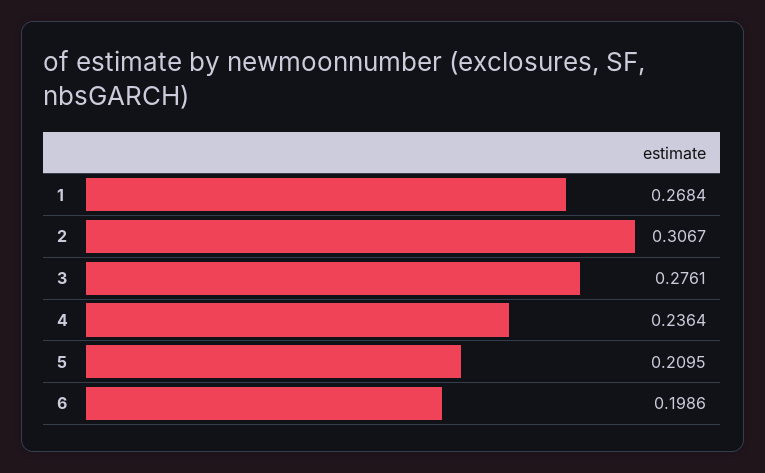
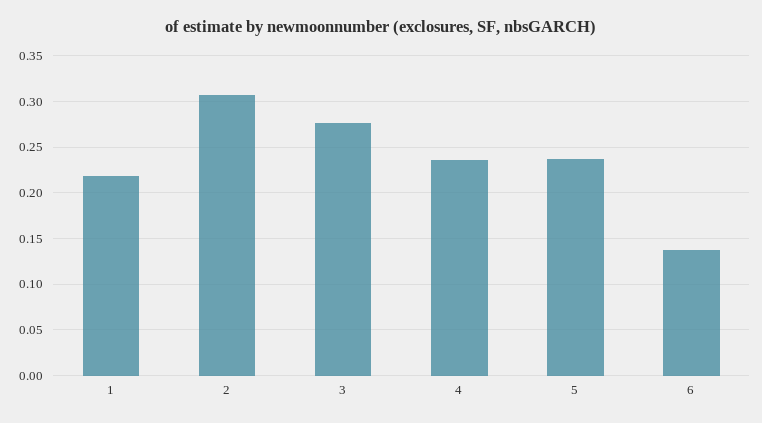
1: 0.2684 -> 0.22
5: 0.2095 -> 0.24
6: 0.1986 -> 0.14

